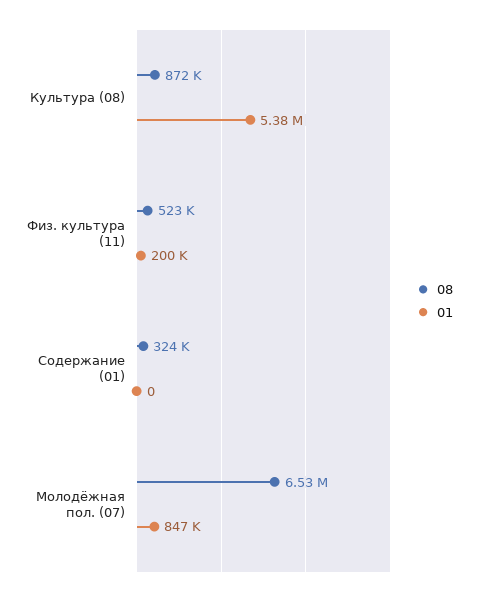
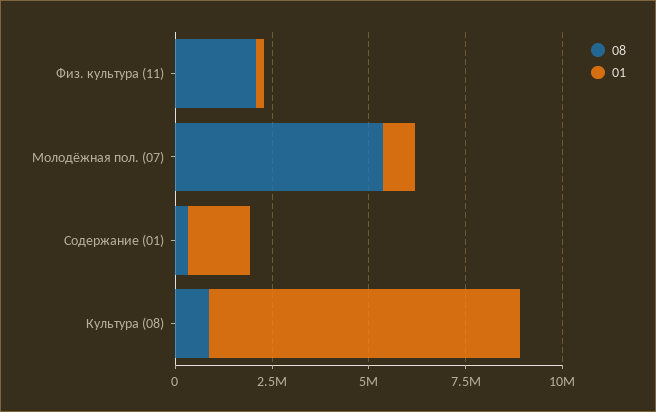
01, Культура (08): 5380000 -> 8000000
08, Физ. культура (11): 523000 -> 2000000
01, Содержание (01): 0 -> 1500000
08, Молодёжная пол. (07): 6530000 -> 5500000

